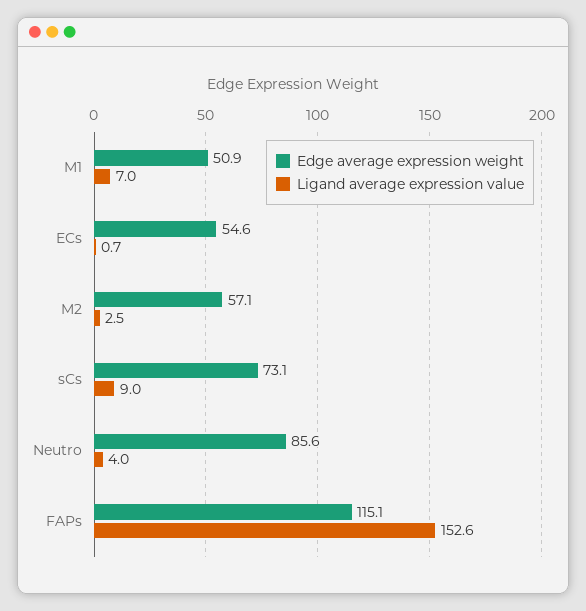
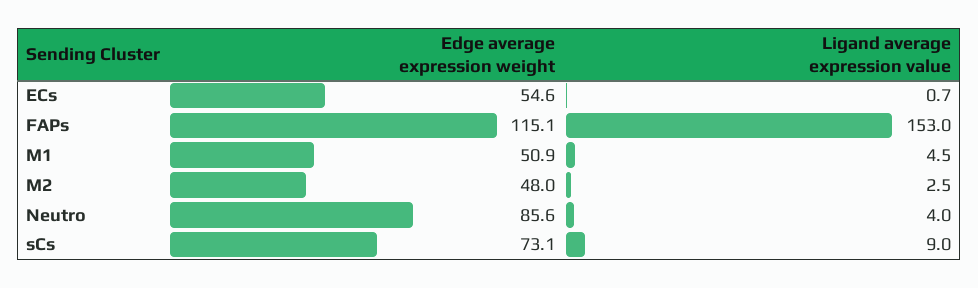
Ligand average expression value, M1: 7 -> 4.5
Edge average expression weight, M2: 57.1 -> 48
Ligand average expression value, FAPs: 152.6 -> 153

